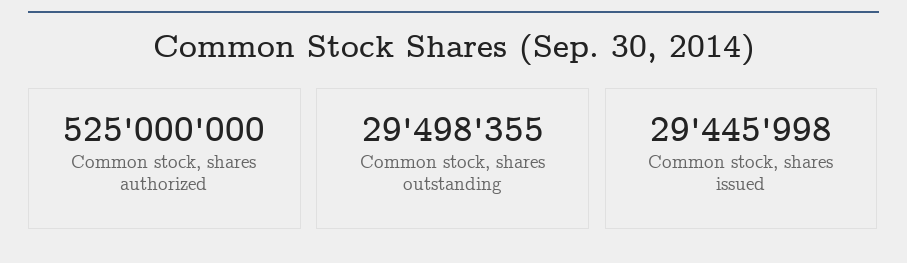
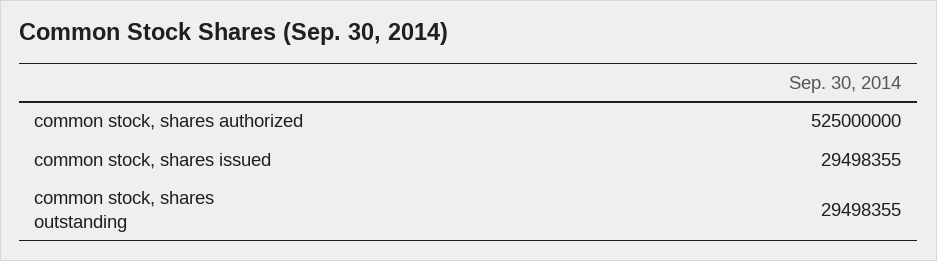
Common stock, shares issued: 29445998 -> 29498355

